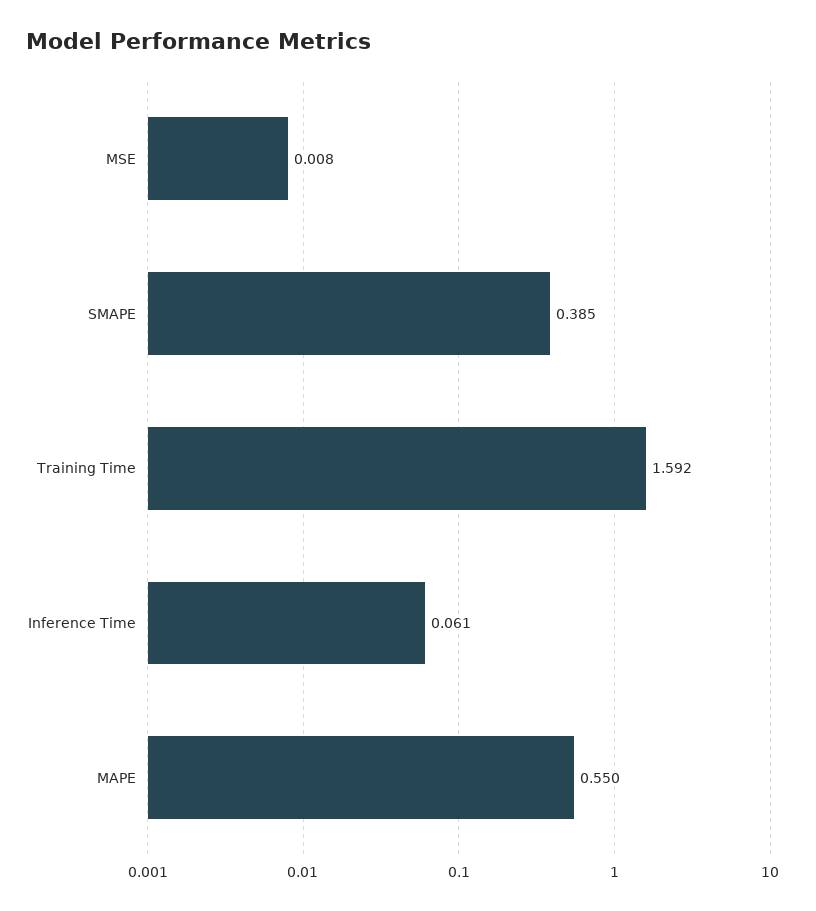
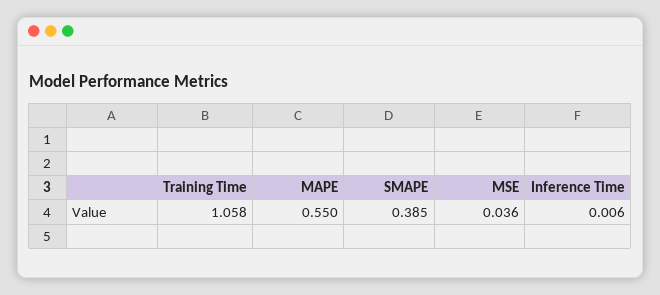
MSE: 0.008 -> 0.036
Training Time: 1.592 -> 1.058
Inference Time: 0.061 -> 0.006

